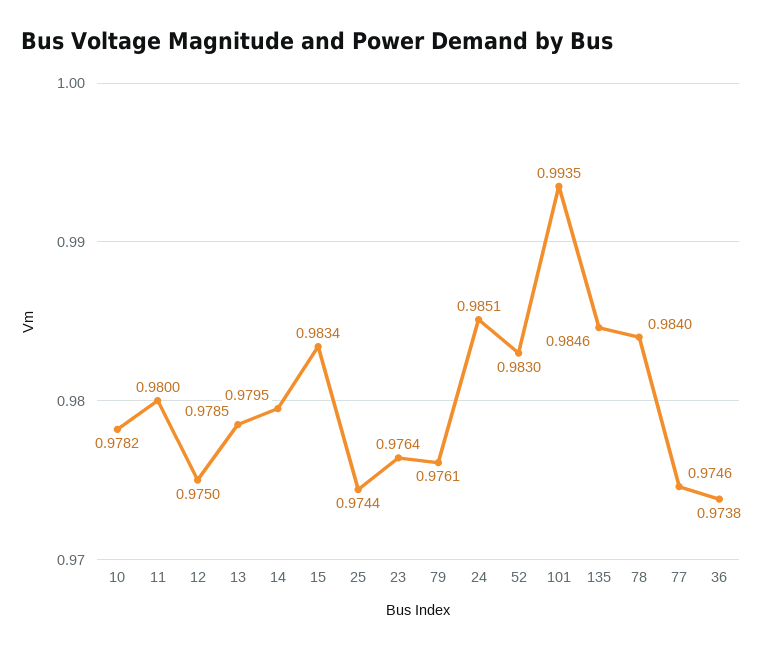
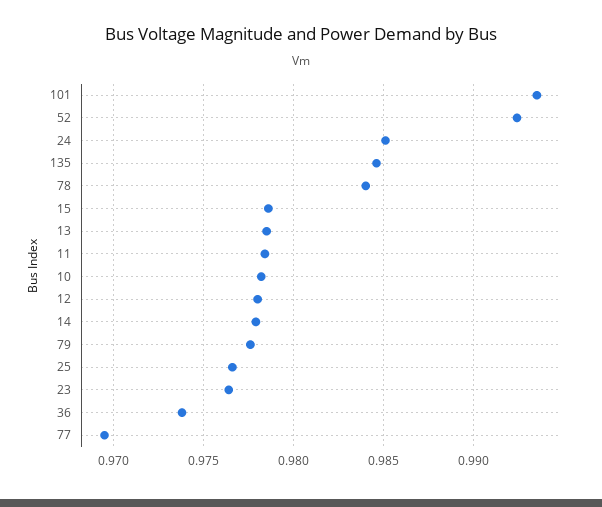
11: 0.98 -> 0.9785
12: 0.975 -> 0.978
14: 0.9795 -> 0.978
15: 0.9834 -> 0.9785
25: 0.9744 -> 0.9765
79: 0.9761 -> 0.9775
52: 0.983 -> 0.9925
77: 0.9746 -> 0.9695

